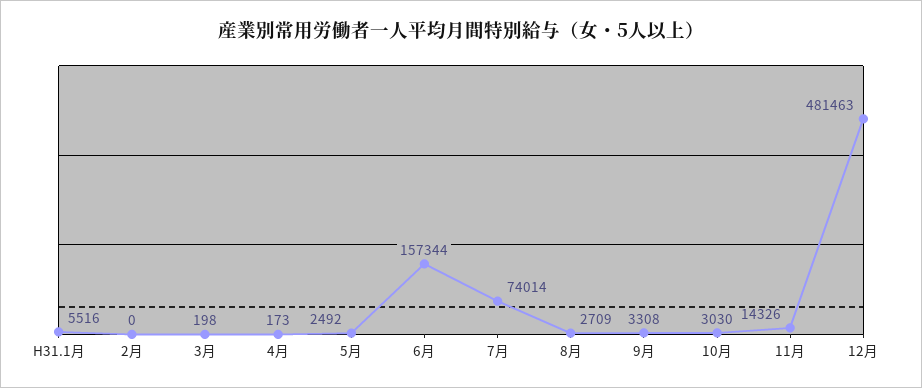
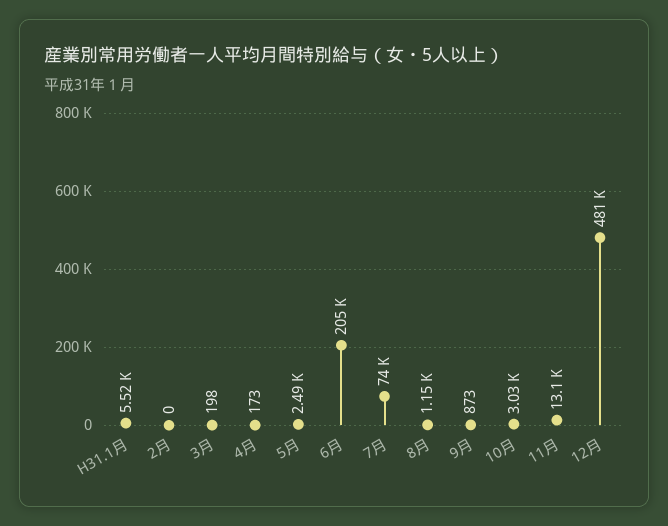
6月: 157344 -> 205000
8月: 2709 -> 1150
9月: 3308 -> 873
11月: 14326 -> 13100

